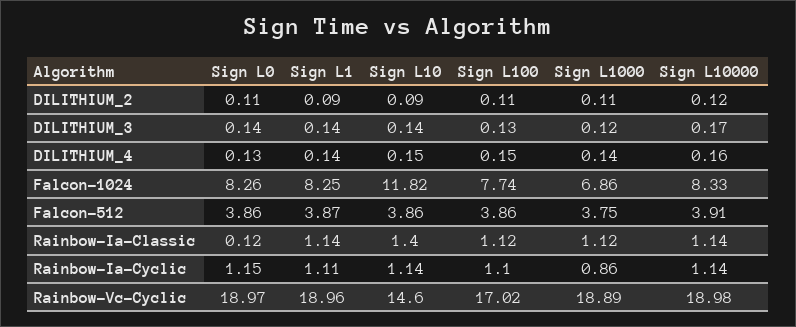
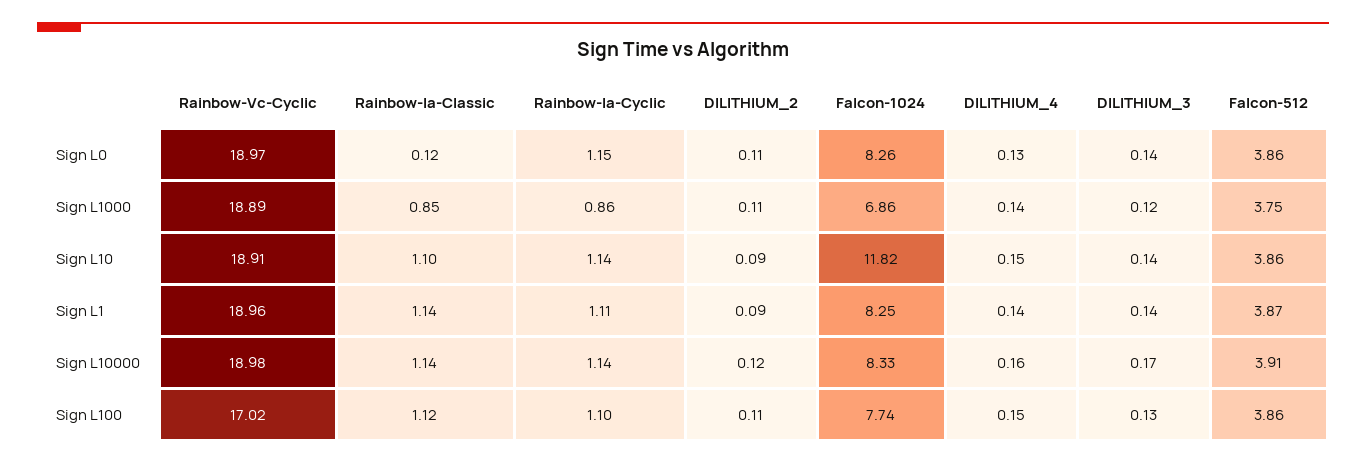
Sign L10, Rainbow-Ia-Classic: 1.4 -> 1.1
Sign L1000, Rainbow-Ia-Classic: 1.12 -> 0.85
Sign L10, Rainbow-Vc-Cyclic: 14.6 -> 18.91

